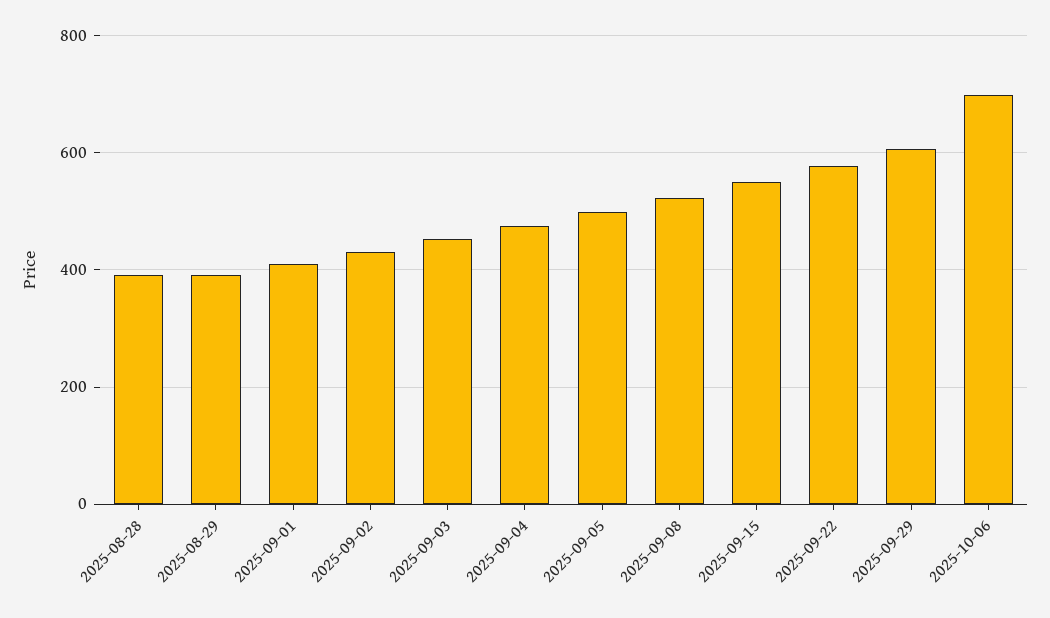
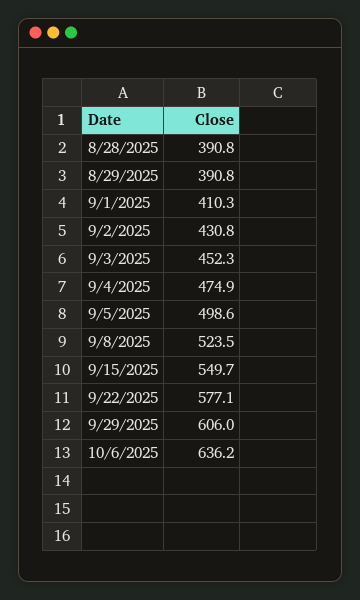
2025-10-06: 700 -> 636.2

